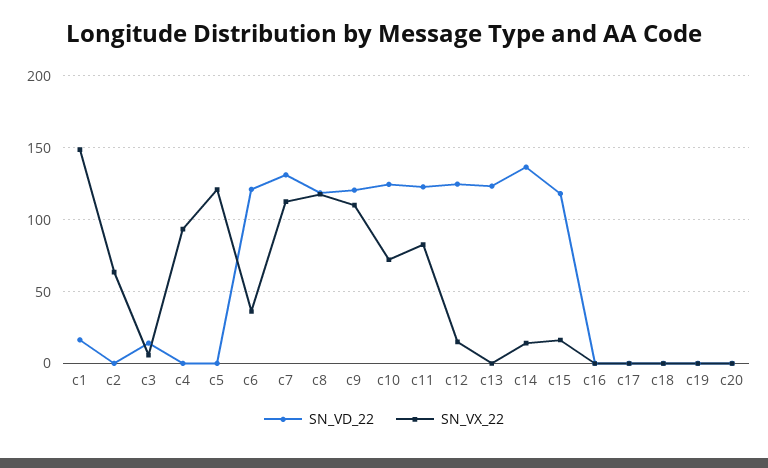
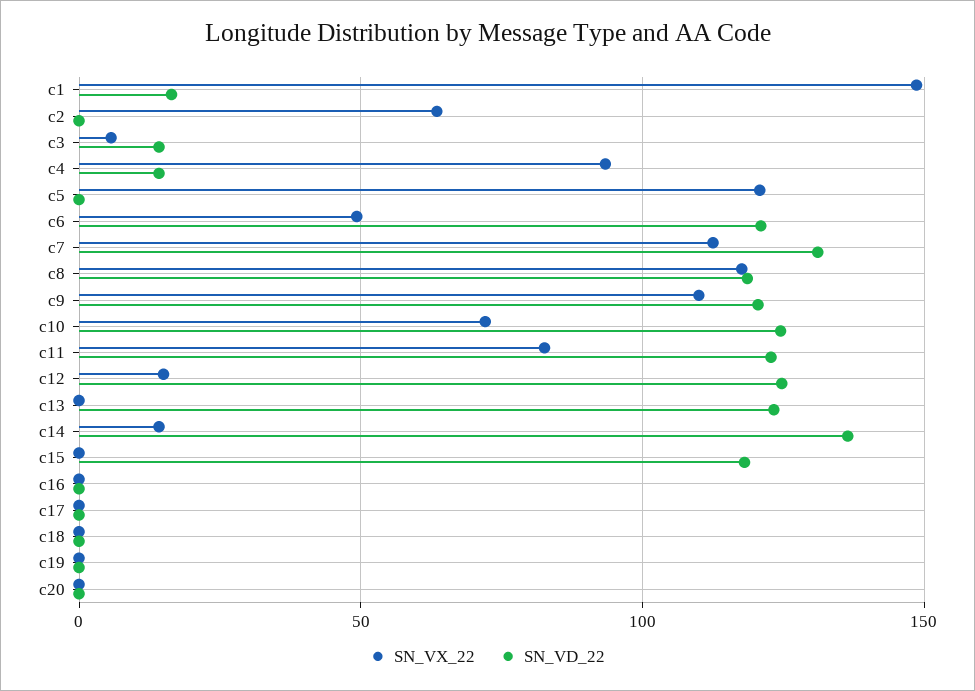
SN_VD_22, c4: 0 -> 15
SN_VX_22, c6: 35 -> 50
SN_VX_22, c15: 15 -> 0

